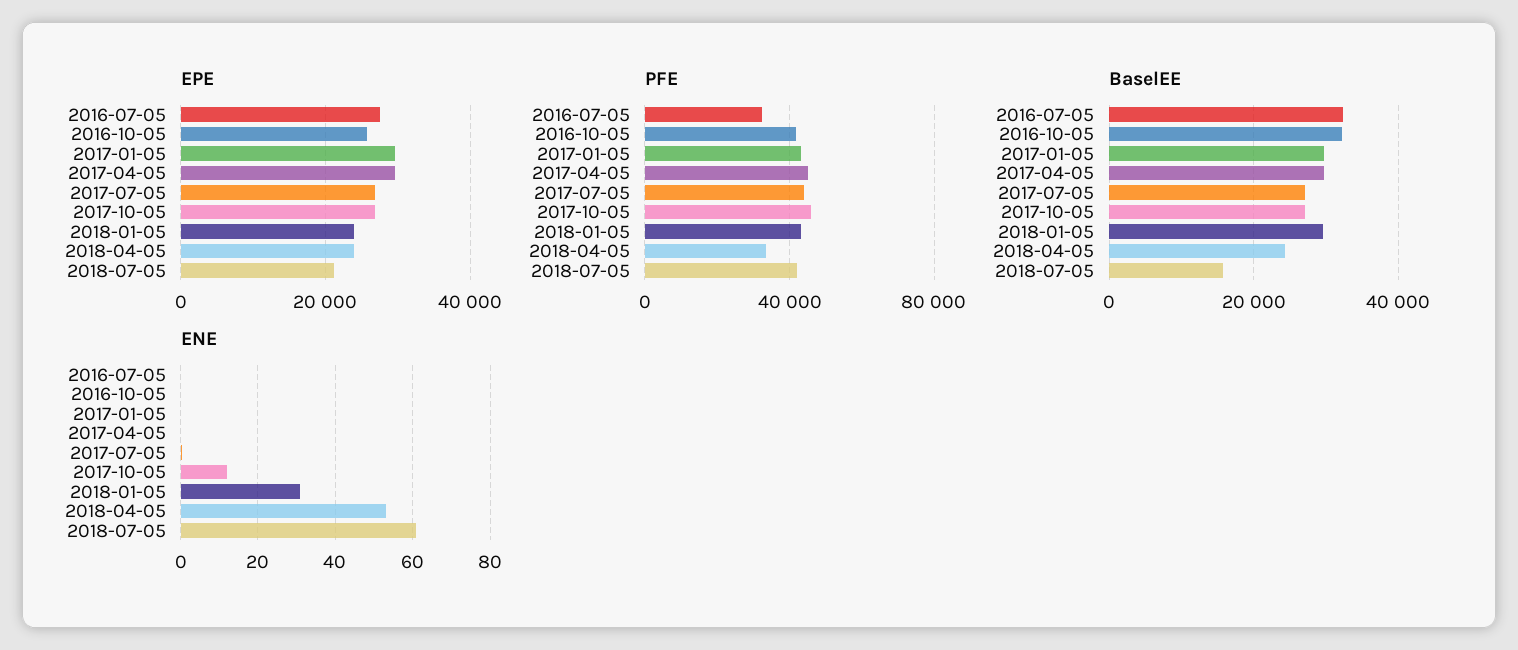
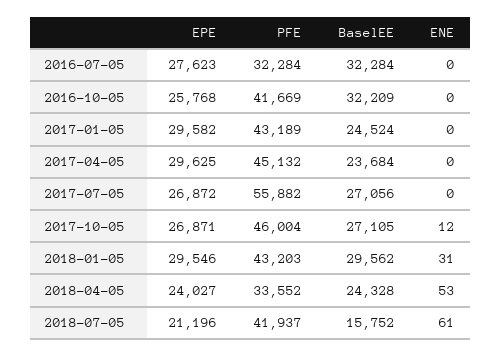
EPE, 2018-01-05: 24000 -> 29546
PFE, 2017-07-05: 45000 -> 55882
BaselEE, 2017-01-05: 30000 -> 24524
BaselEE, 2017-04-05: 30000 -> 23684

